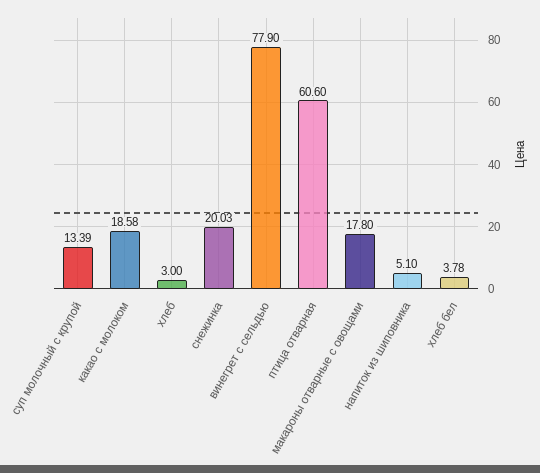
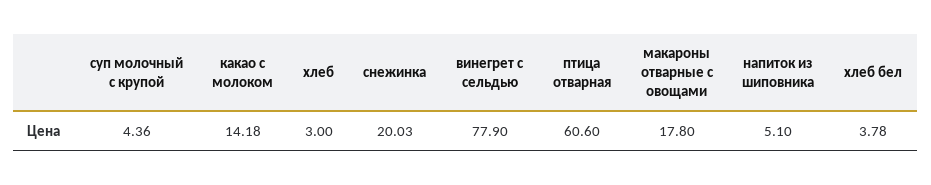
суп молочный с крупой: 13.39 -> 4.36
какао с молоком: 18.58 -> 14.18

